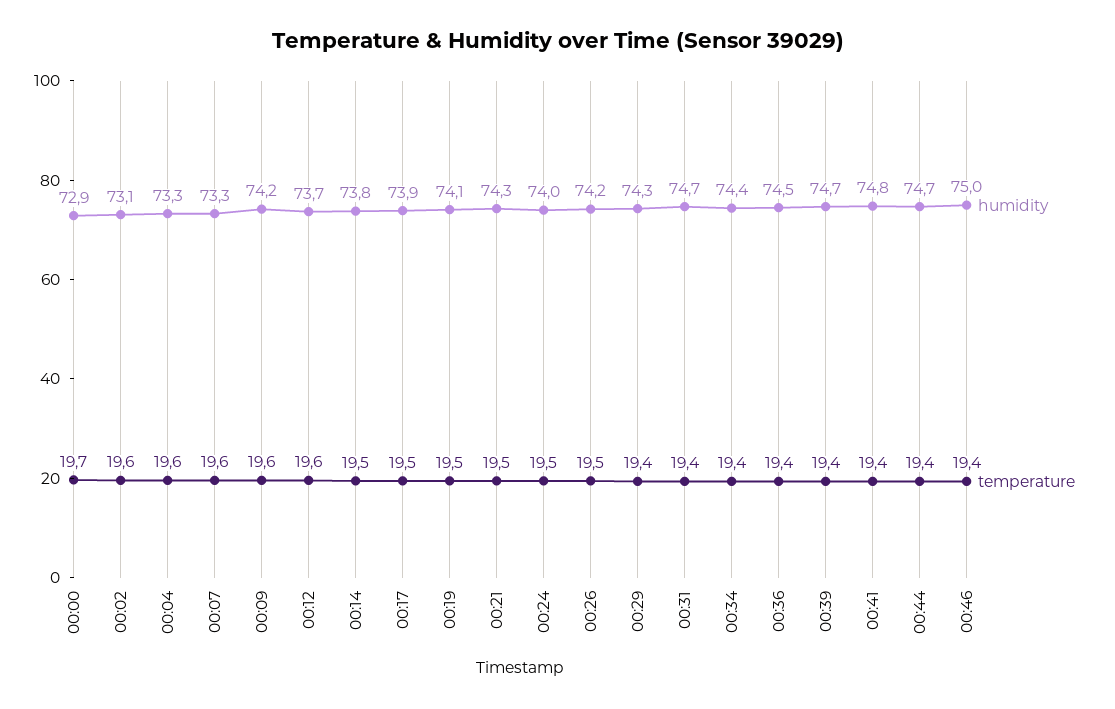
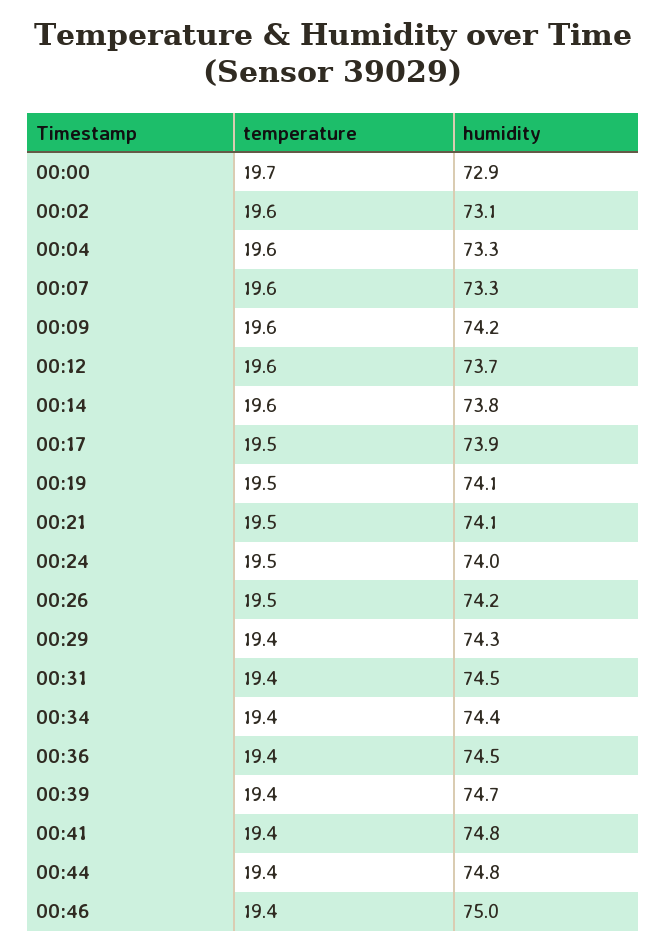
temperature, 00:14: 19.5 -> 19.6
humidity, 00:21: 74.3 -> 74.1
humidity, 00:31: 74.7 -> 74.5
humidity, 00:44: 74.7 -> 74.8

